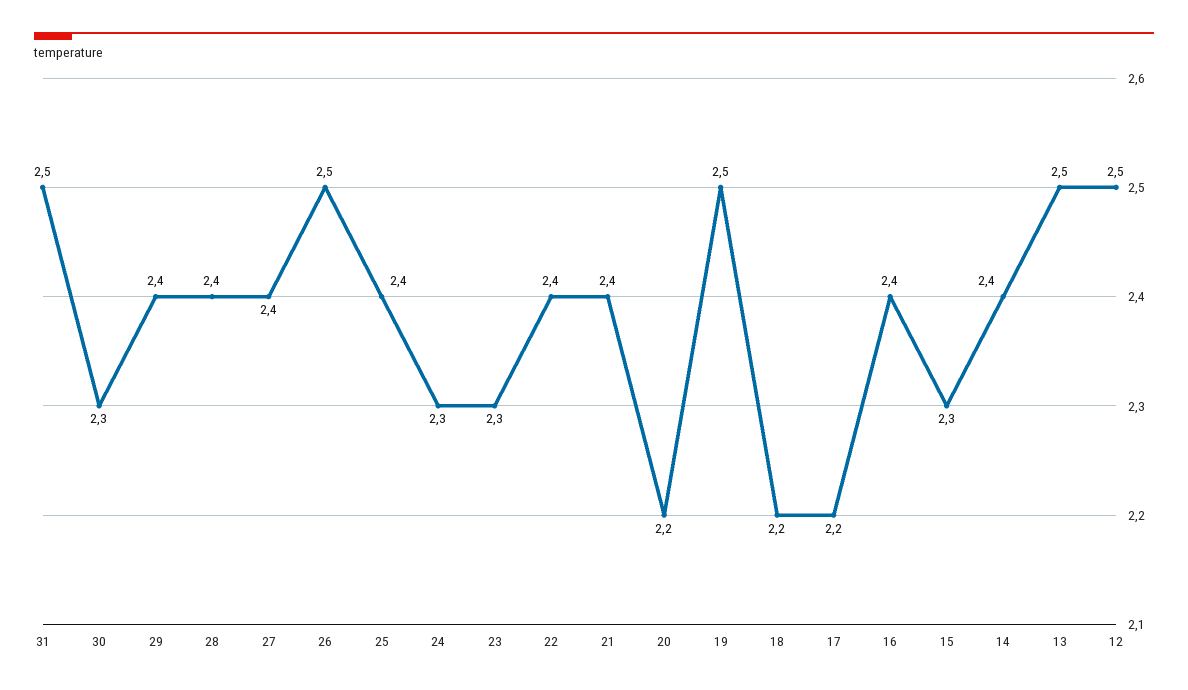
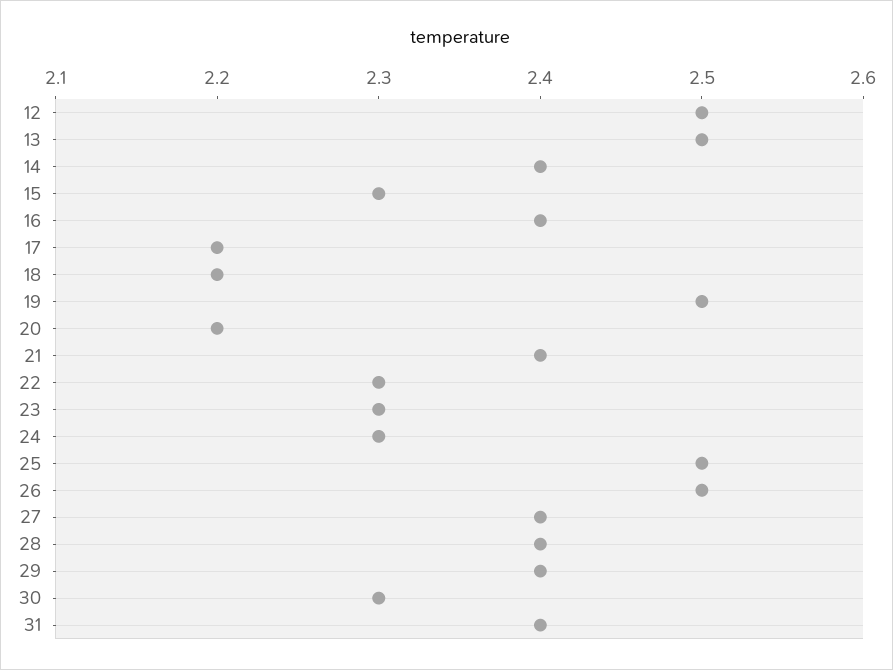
31: 2.5 -> 2.4
25: 2.4 -> 2.5
22: 2.4 -> 2.3

